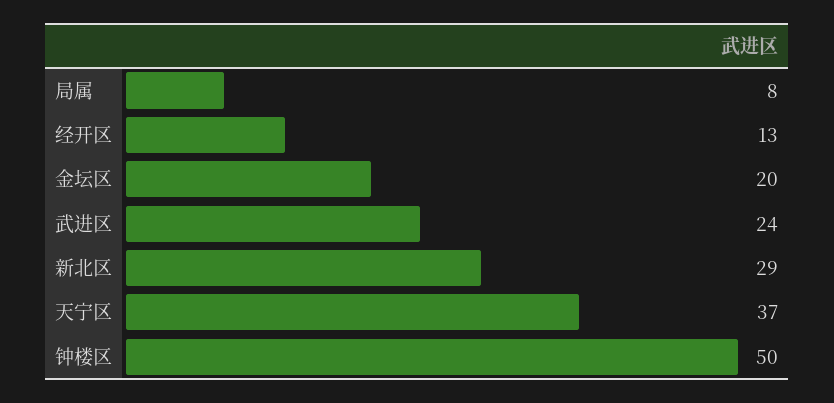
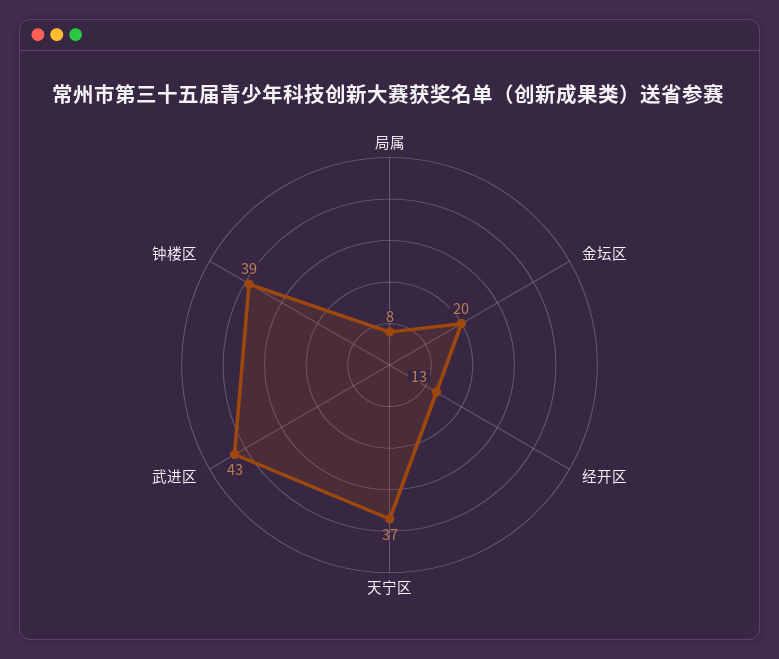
武进区: 24 -> 43
新北区: 29 -> none
钟楼区: 50 -> 39

